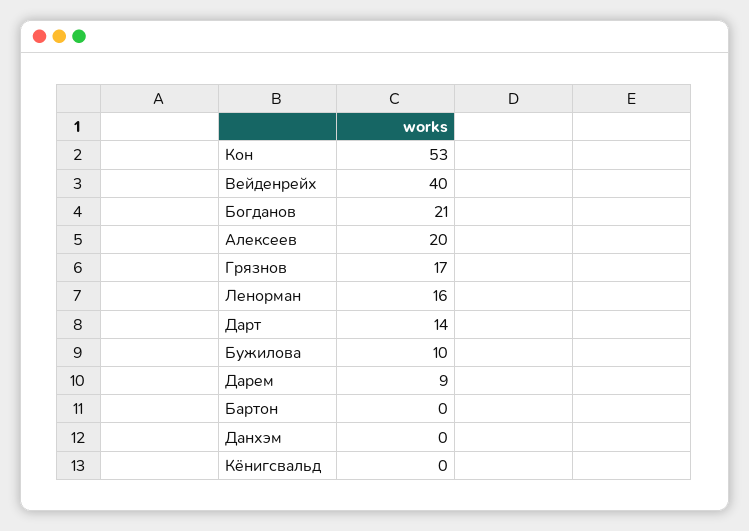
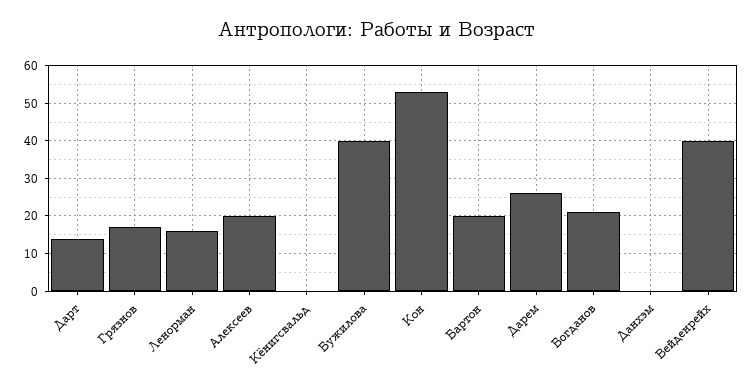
Бужилова: 10 -> 40
Дарем: 9 -> 25
Бартон: 0 -> 20

